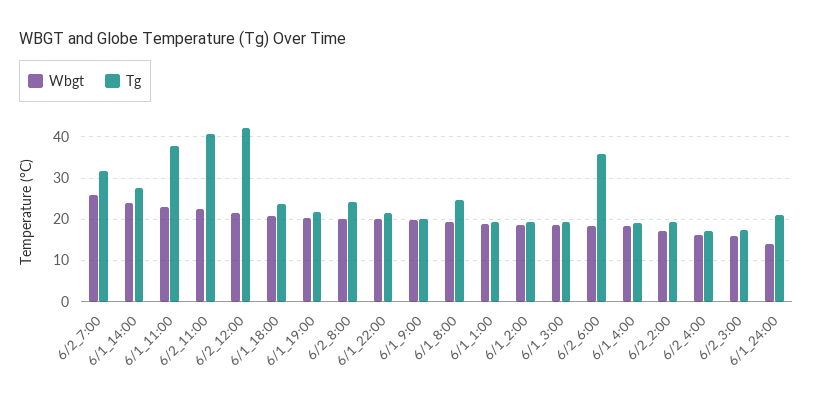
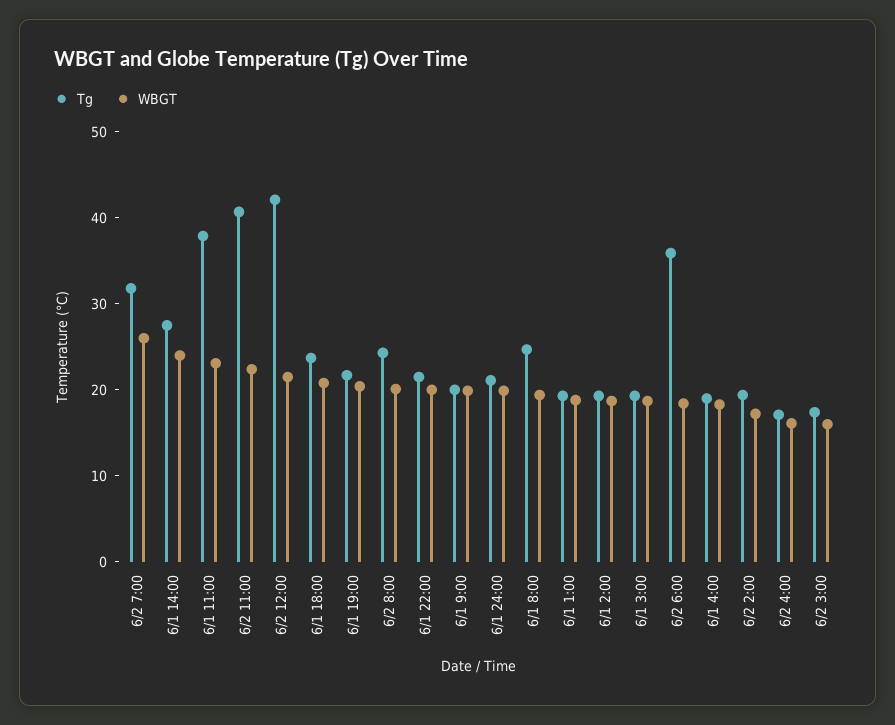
Wbgt, 6/1_24:00: 14 -> 20

